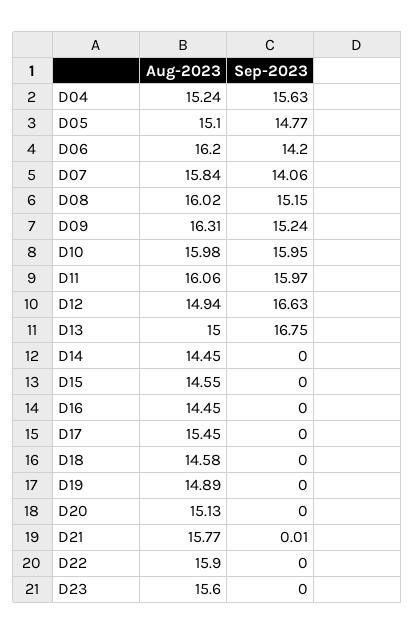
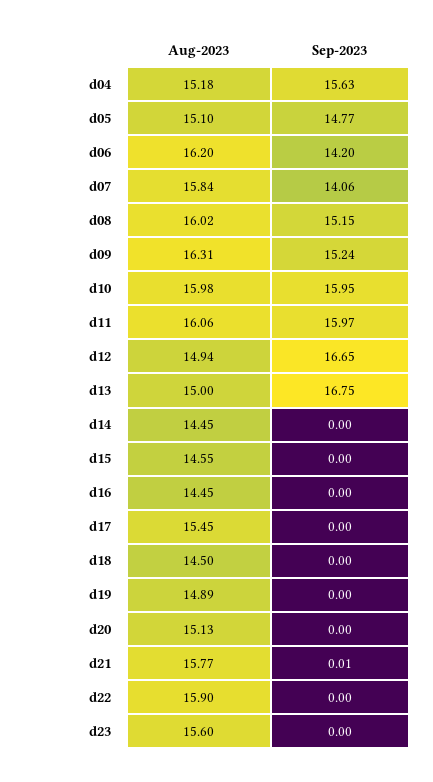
Aug-2023, D04: 15.24 -> 15.18
Sep-2023, D12: 16.63 -> 16.65
Aug-2023, D18: 14.58 -> 14.5

